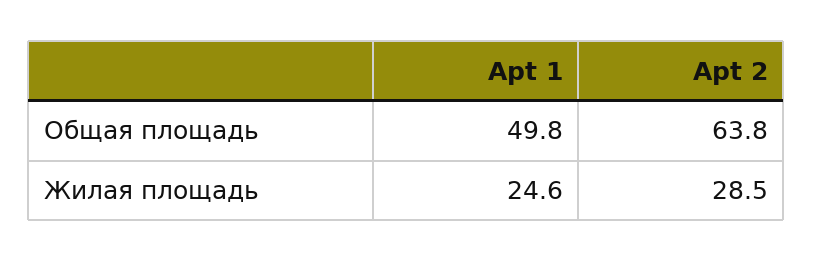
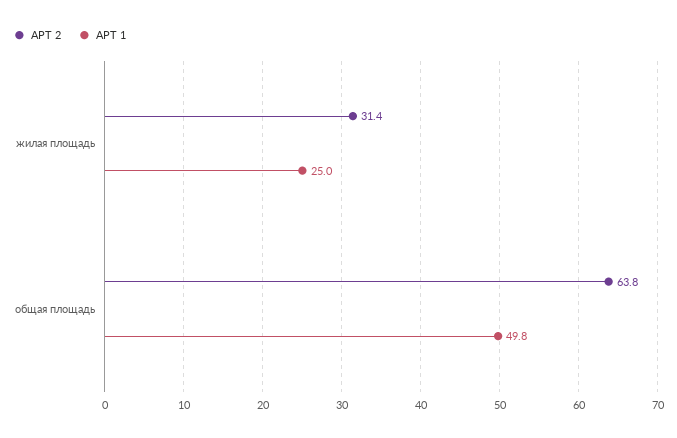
Apt 1, Жилая площадь: 24.6 -> 25
Apt 2, Жилая площадь: 28.5 -> 31.4

